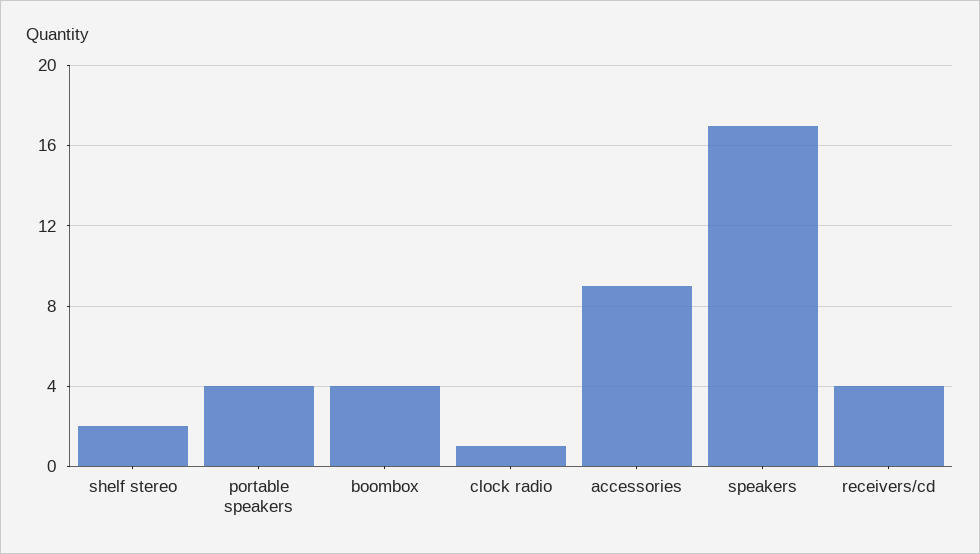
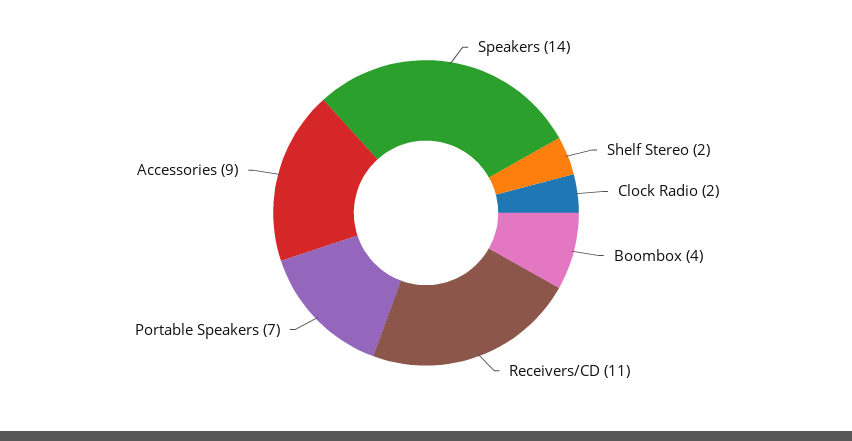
portable speakers: 4 -> 7
clock radio: 1 -> 2
speakers: 17 -> 14
receivers/cd: 4 -> 11

